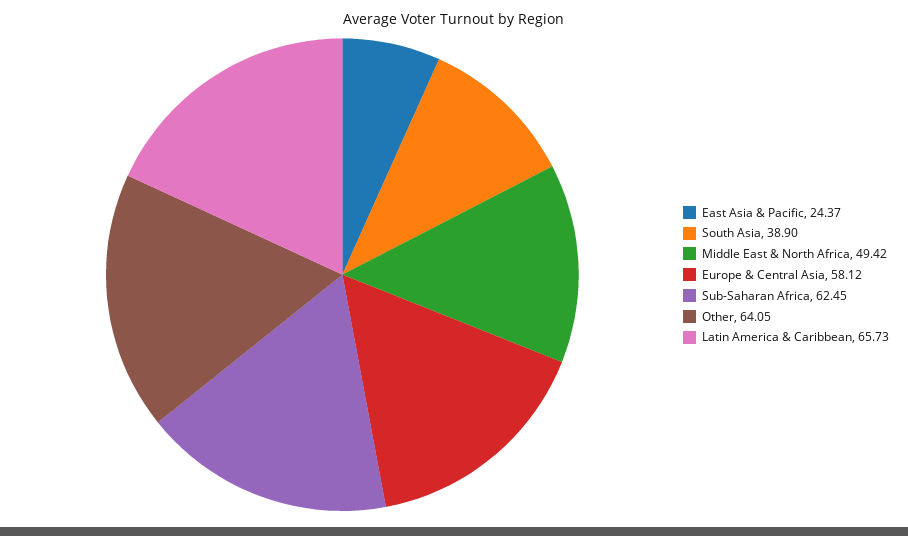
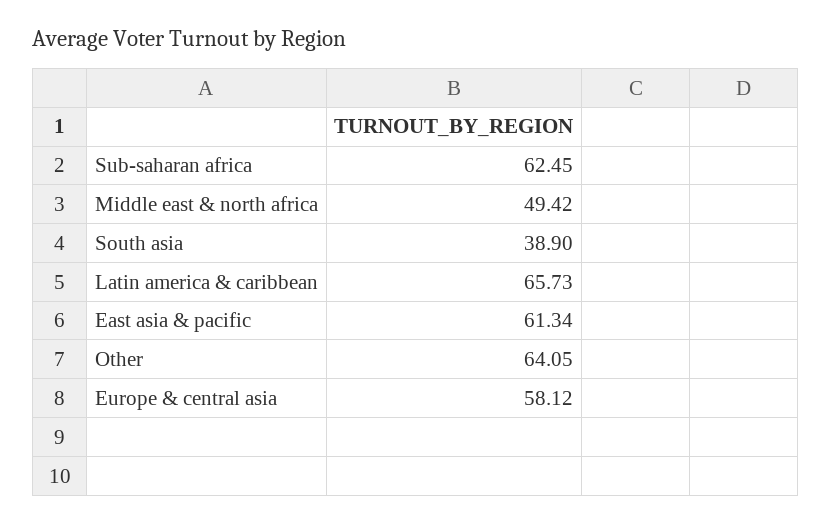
East Asia & Pacific: 24.37 -> 61.34

